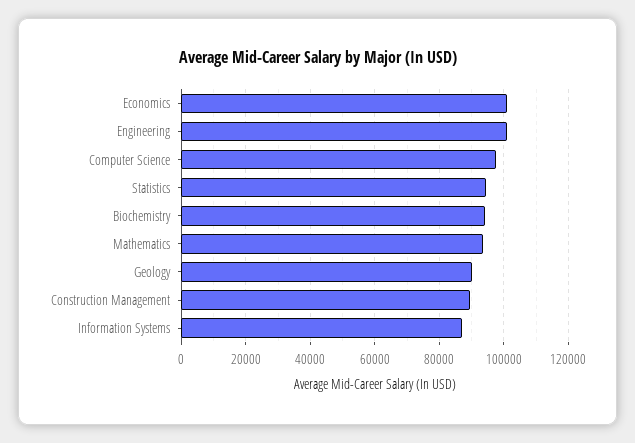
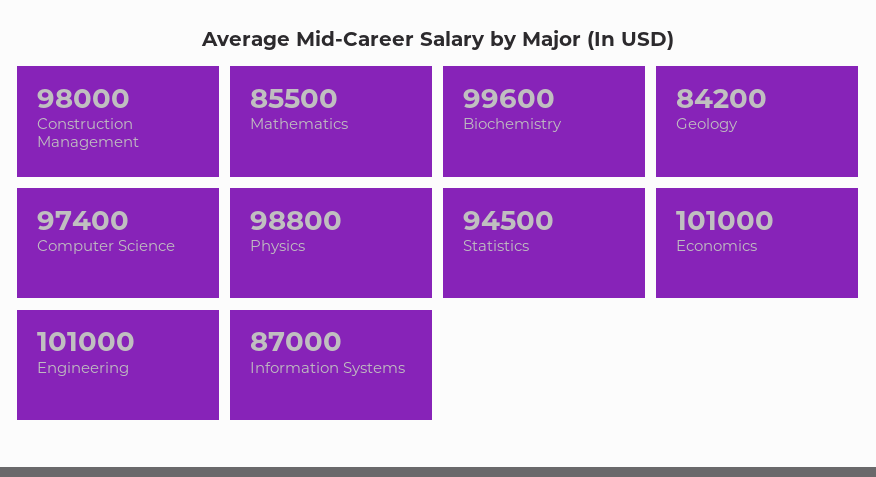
Biochemistry: 94000 -> 99600
Mathematics: 94000 -> 85500
Geology: 90000 -> 84200
Construction Management: 90000 -> 98000
Physics: none -> 98800

